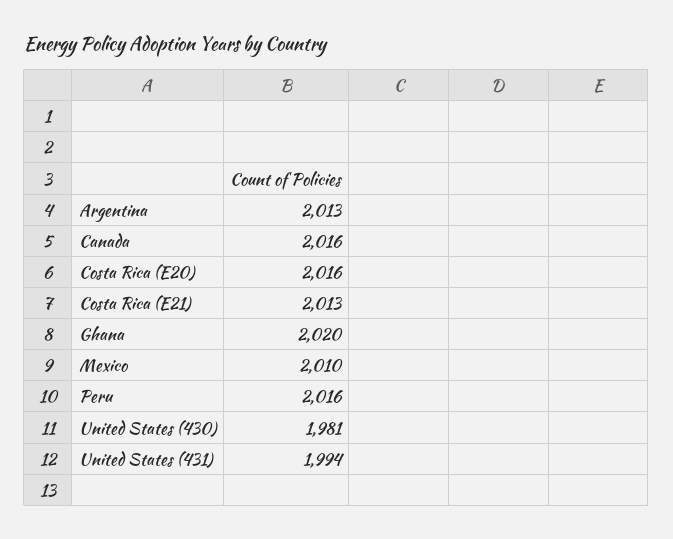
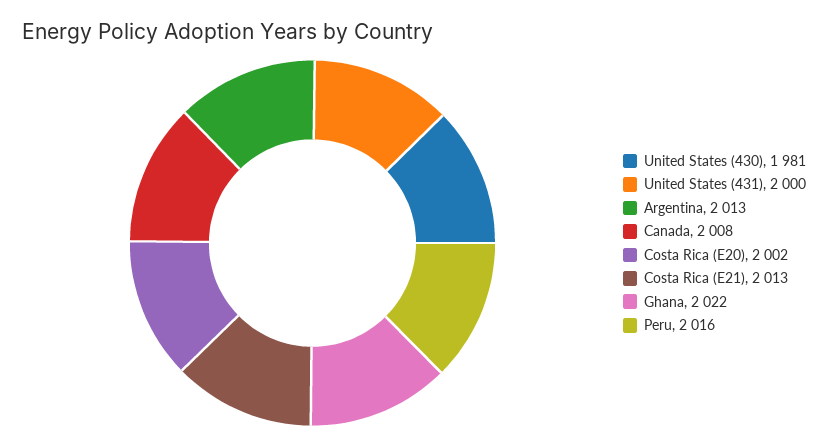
Canada: 2016 -> 2008
Costa Rica (E20): 2016 -> 2002
Ghana: 2020 -> 2022
Mexico: 2010 -> none
United States (431): 1994 -> 2000

